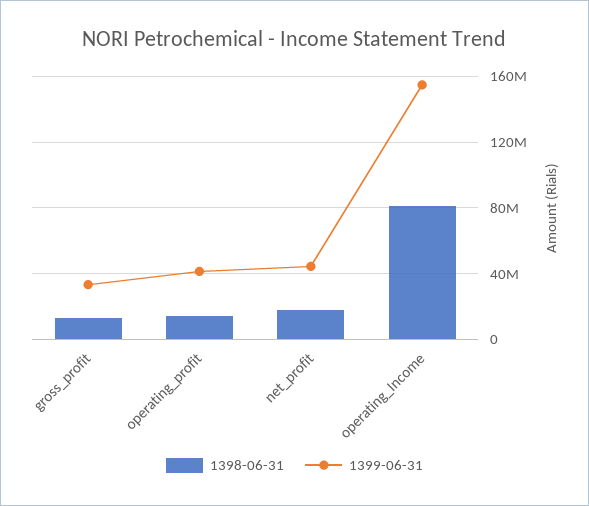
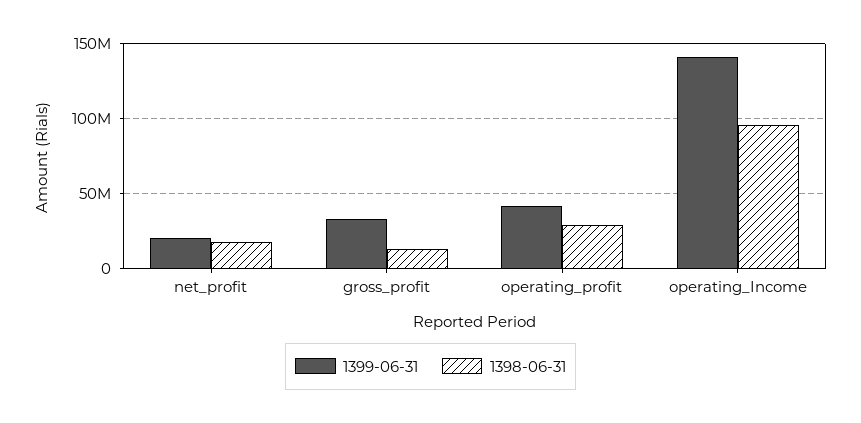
1398-06-31, operating_profit: 15000000 -> 30000000
1399-06-31, net_profit: 45000000 -> 20000000
1398-06-31, operating_Income: 80000000 -> 95000000
1399-06-31, operating_Income: 155000000 -> 140000000

